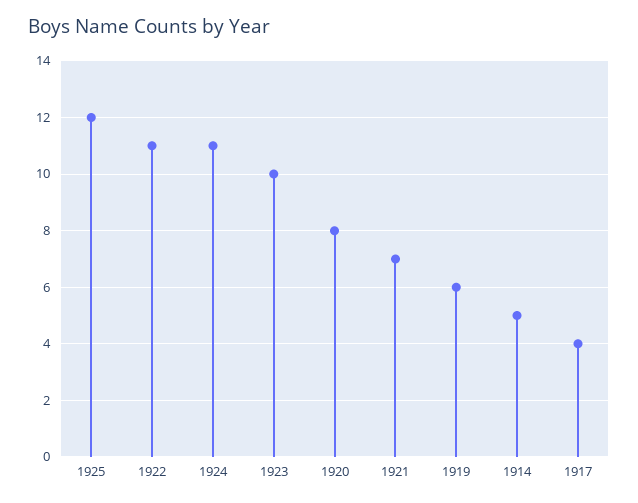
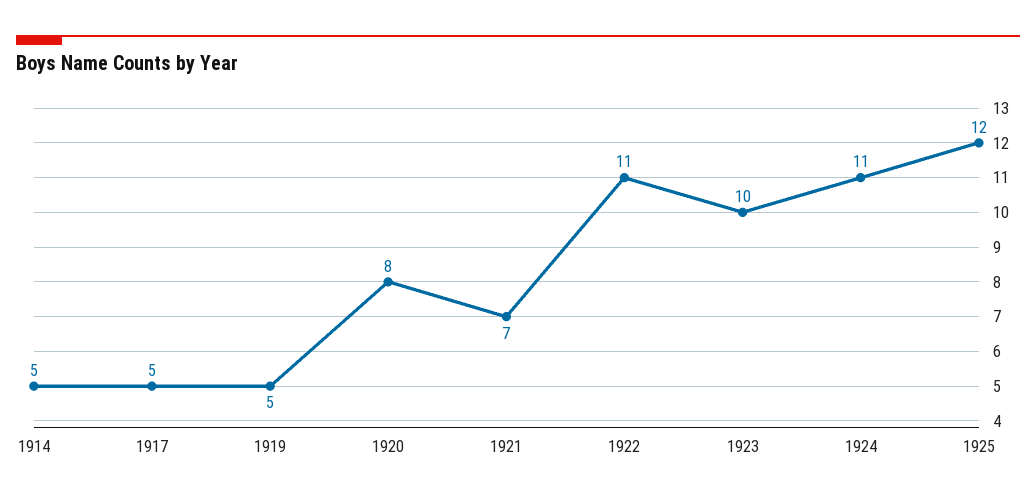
1919: 6 -> 5
1917: 4 -> 5

